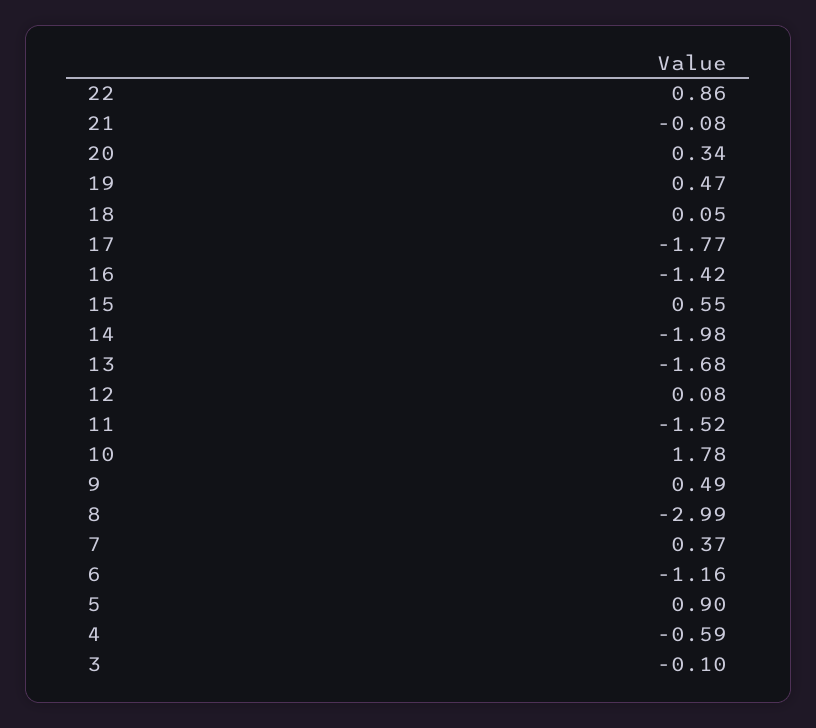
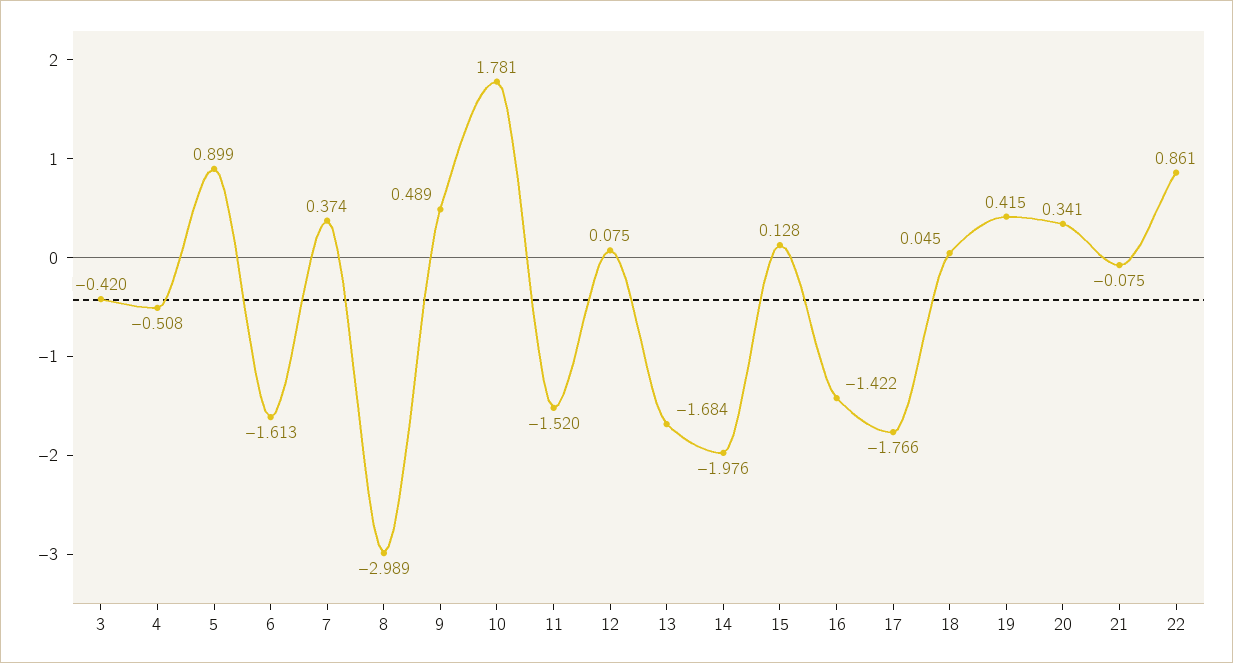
19: 0.47 -> 0.415
15: 0.55 -> 0.128
6: -1.16 -> -1.613
4: -0.59 -> -0.508
3: -0.1 -> -0.42

